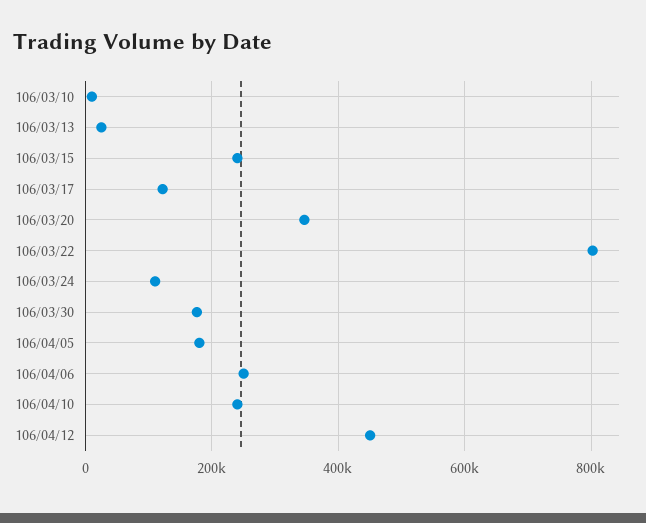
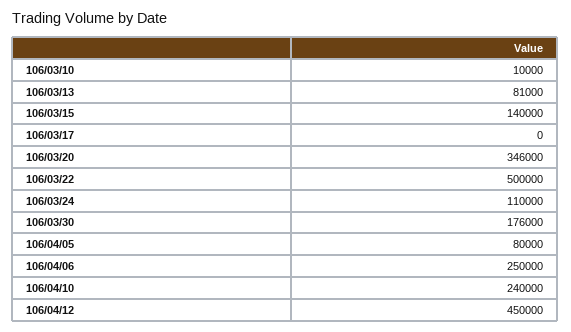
106/03/13: 20000 -> 81000
106/03/15: 240000 -> 140000
106/03/17: 120000 -> 0
106/03/22: 800000 -> 500000
106/04/05: 180000 -> 80000

